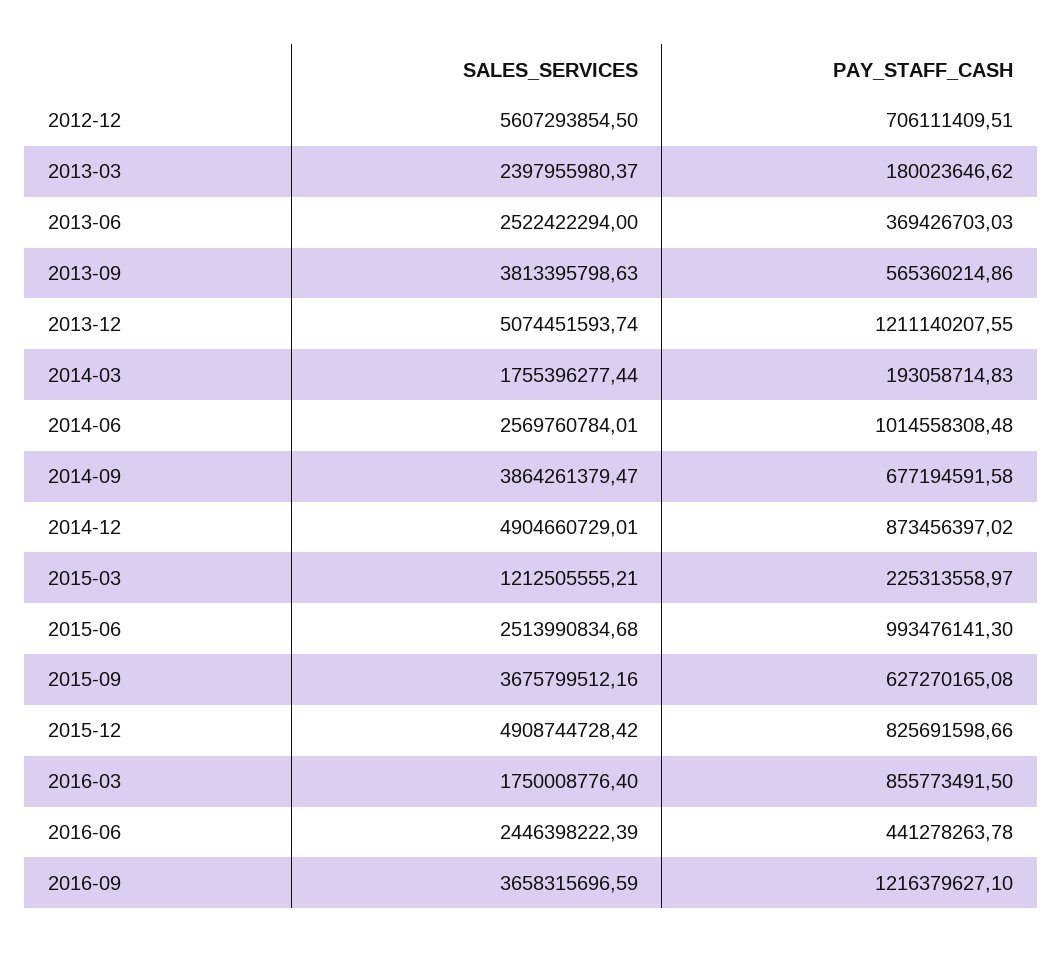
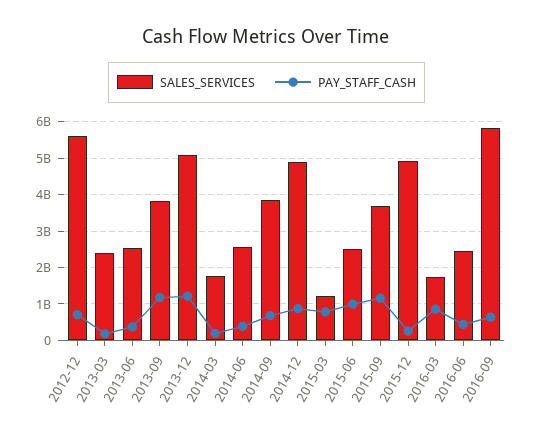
PAY_STAFF_CASH, 2013-09: 565360214.86 -> 1200000000
PAY_STAFF_CASH, 2014-06: 1014558308.48 -> 400000000
PAY_STAFF_CASH, 2015-03: 225313558.97 -> 800000000
PAY_STAFF_CASH, 2015-09: 627270165.08 -> 1200000000
PAY_STAFF_CASH, 2015-12: 825691598.66 -> 200000000
SALES_SERVICES, 2016-09: 3658315696.59 -> 5800000000
PAY_STAFF_CASH, 2016-09: 1216379627.1 -> 600000000

